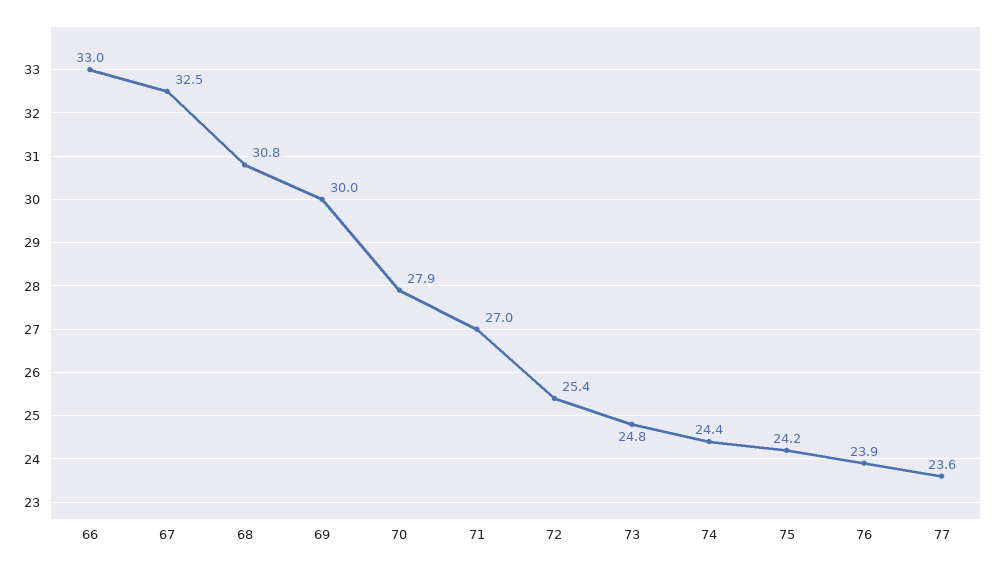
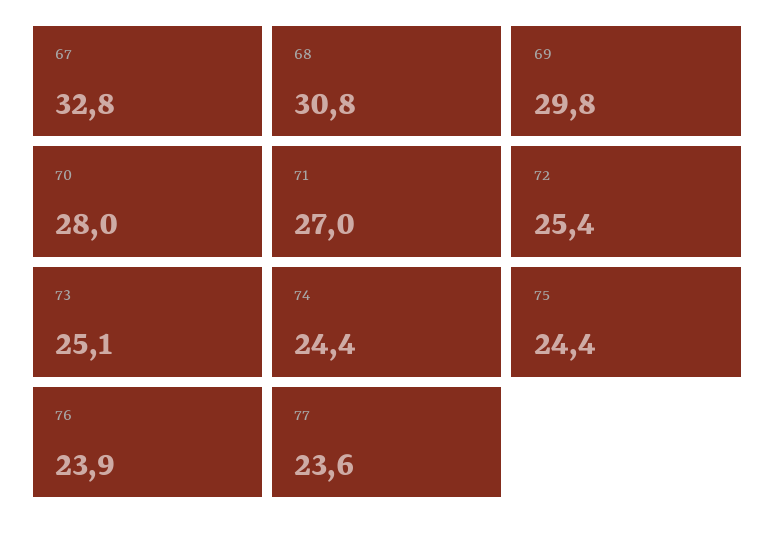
66: 33 -> none
67: 32.5 -> 32.8
69: 30 -> 29.8
70: 27.9 -> 28
73: 24.8 -> 25.1
75: 24.2 -> 24.4

